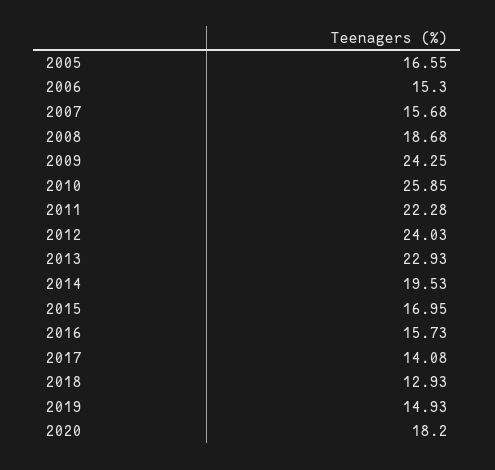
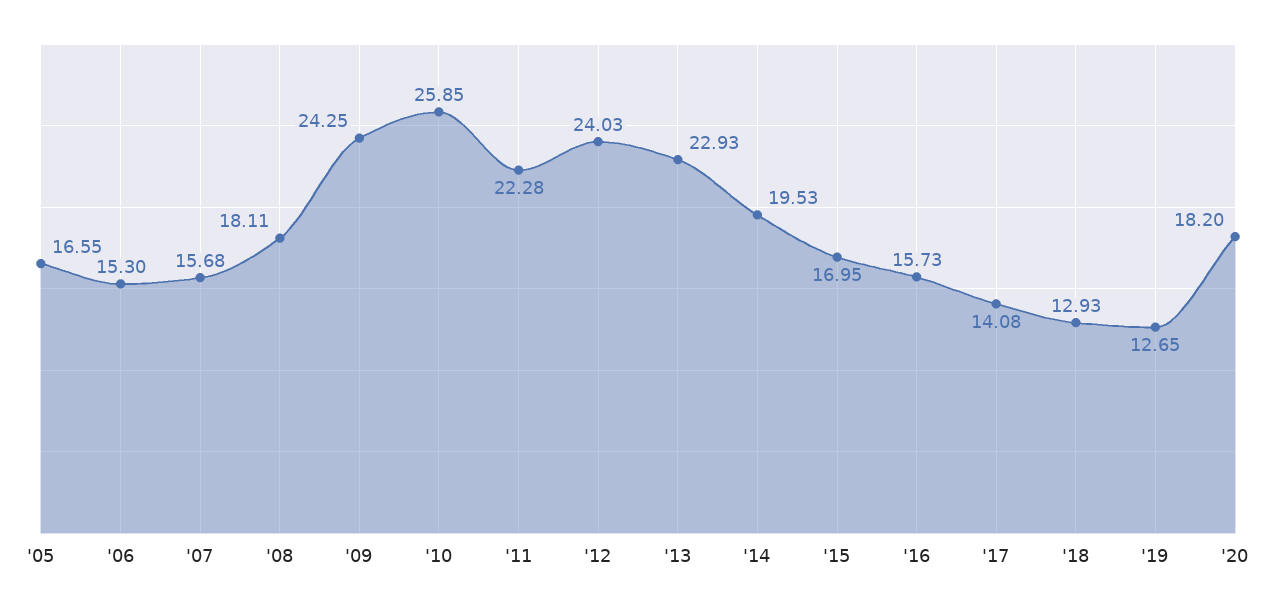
2008: 18.68 -> 18.11
2019: 14.93 -> 12.65

